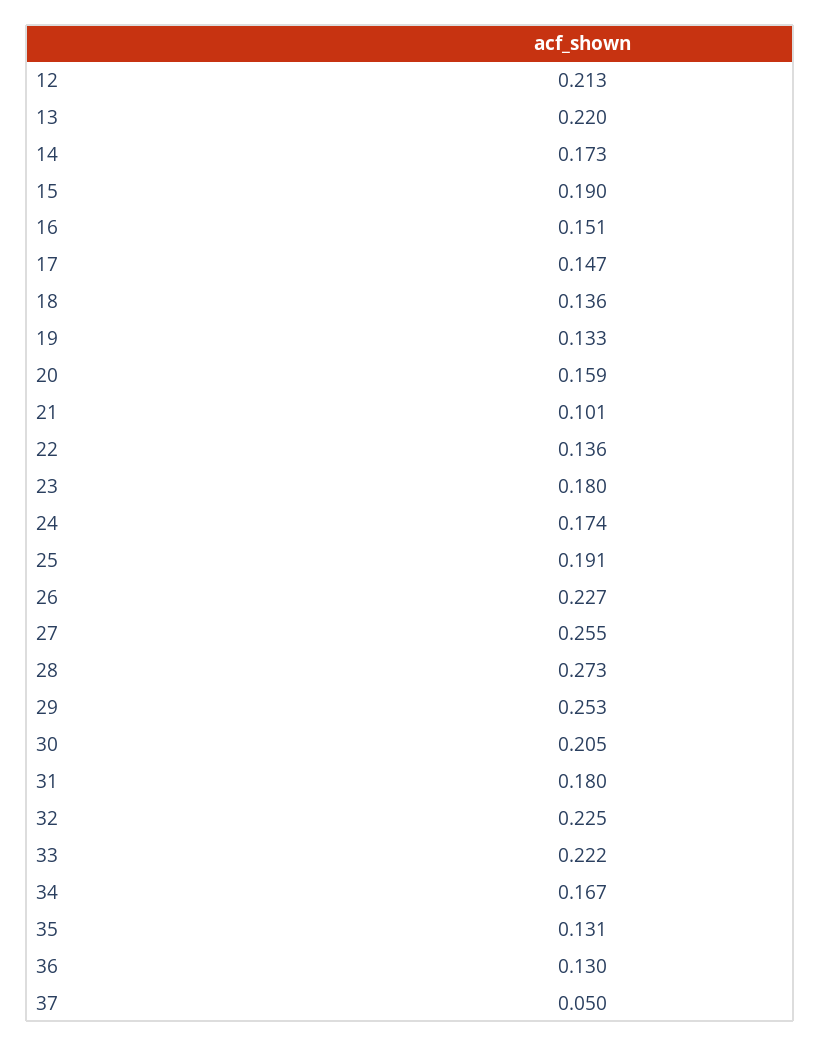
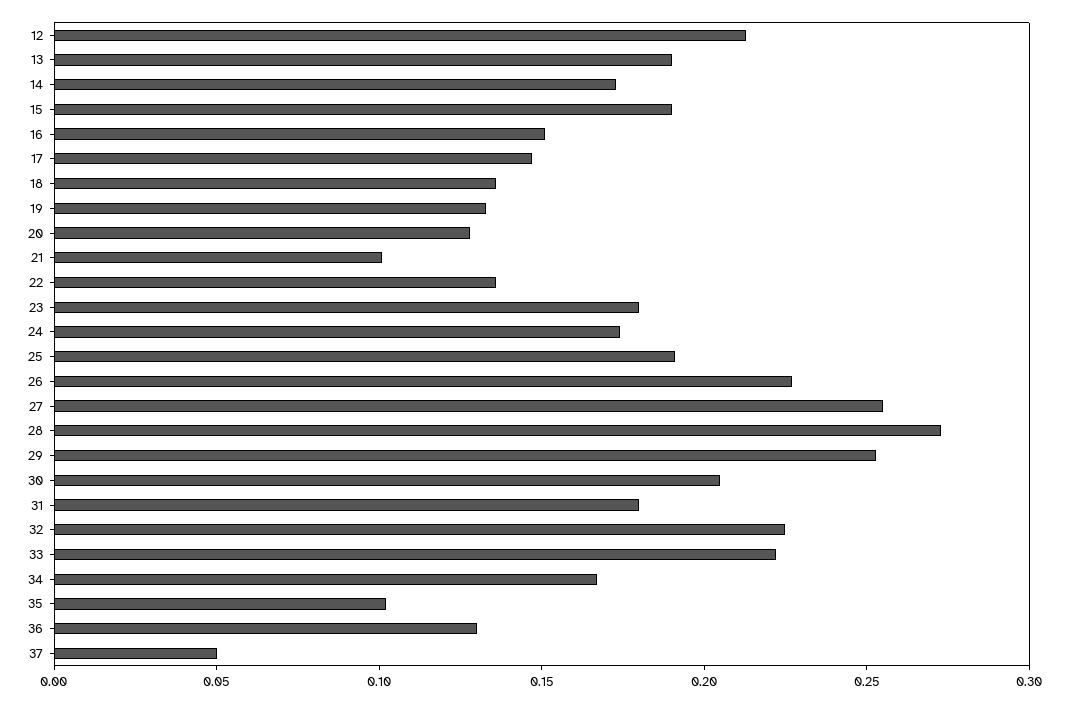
13: 0.22 -> 0.19
20: 0.159 -> 0.13
35: 0.131 -> 0.1

